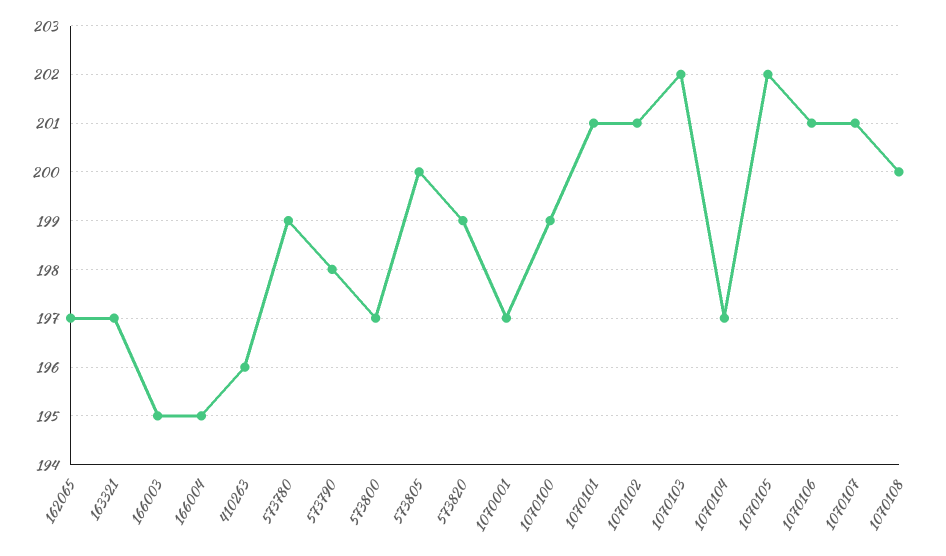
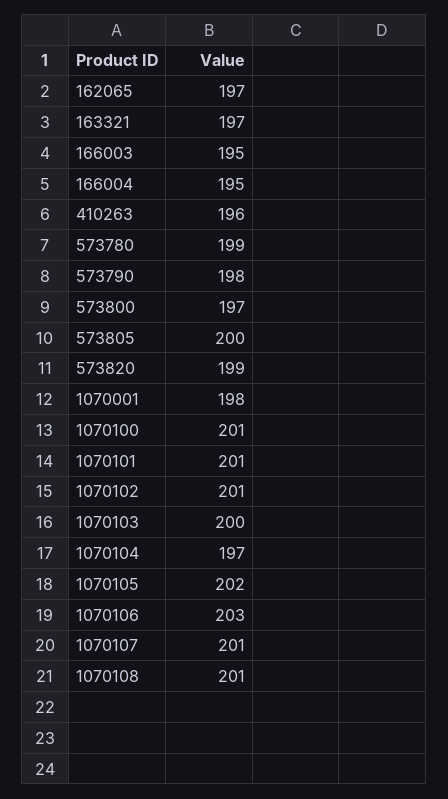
1070001: 197 -> 198
1070100: 199 -> 201
1070103: 202 -> 200
1070106: 201 -> 203
1070108: 200 -> 201

